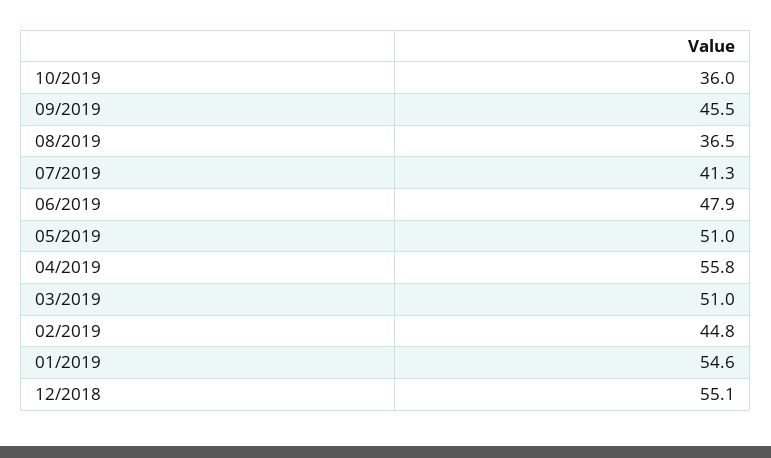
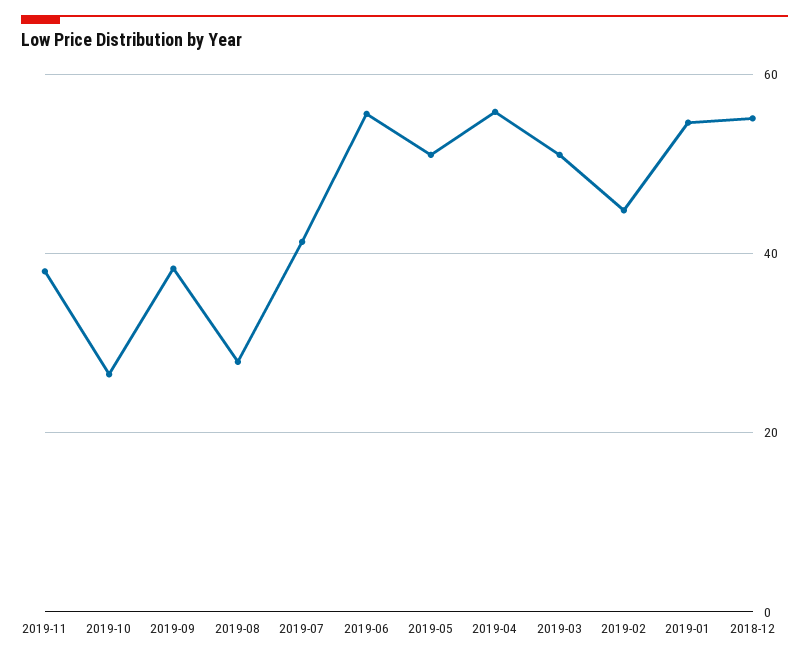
10/2019: 36 -> 26
09/2019: 45.5 -> 38
08/2019: 36.5 -> 28
06/2019: 47.9 -> 56
2019-11: none -> 38

